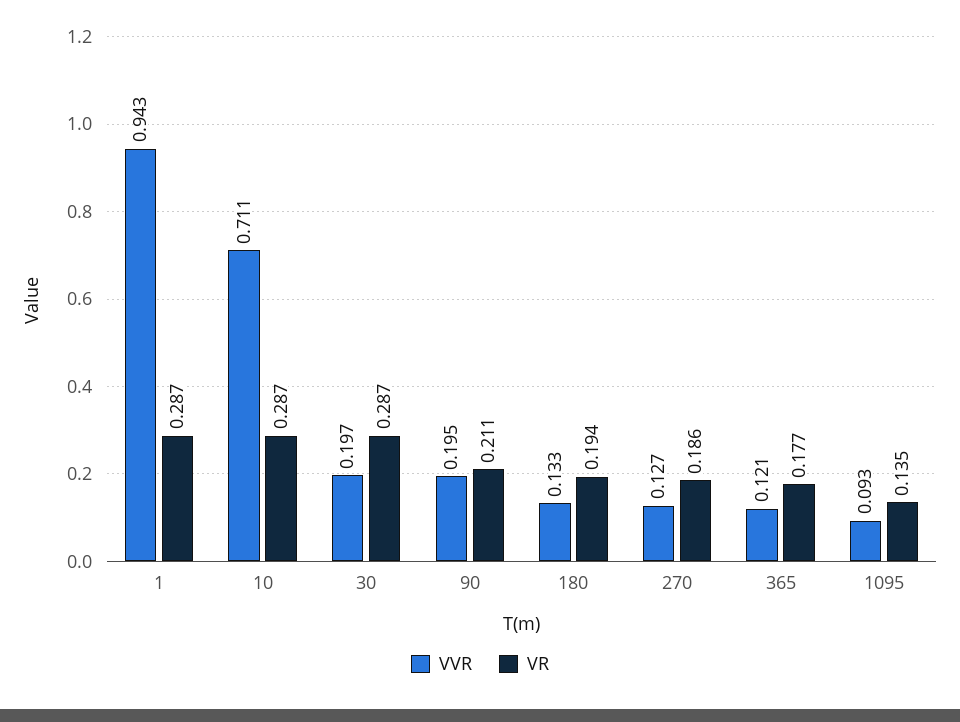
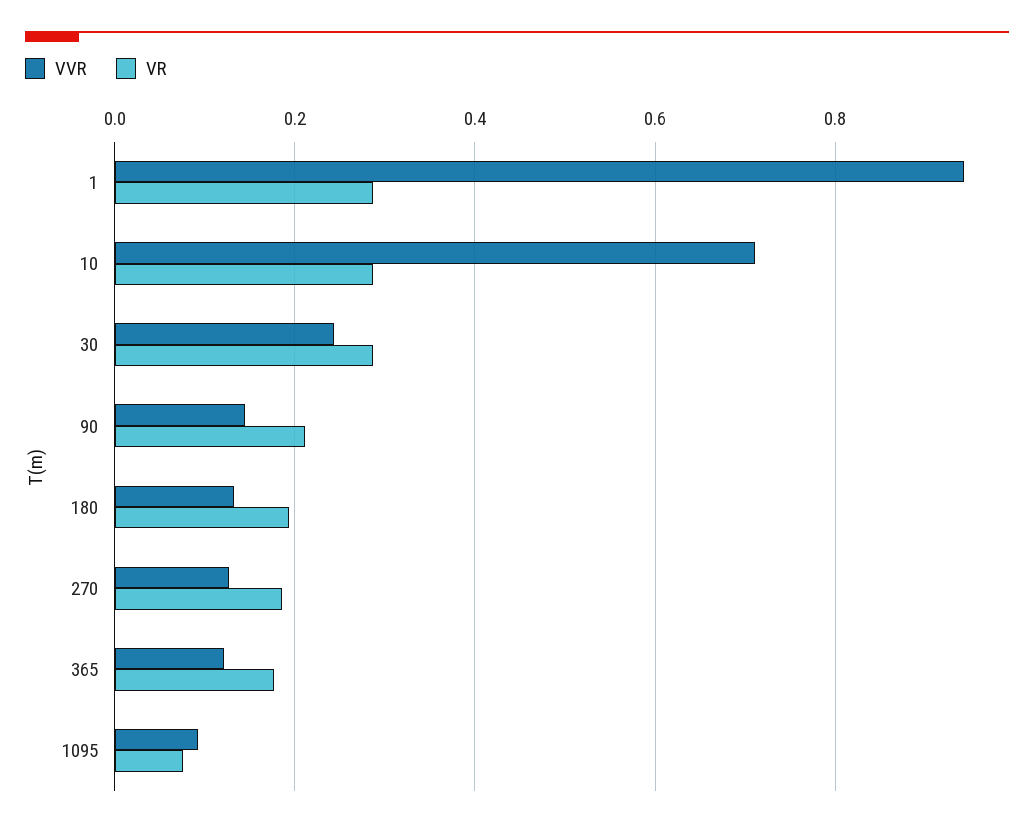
VVR, 30: 0.197 -> 0.24
VVR, 90: 0.195 -> 0.14
VR, 1095: 0.135 -> 0.08

